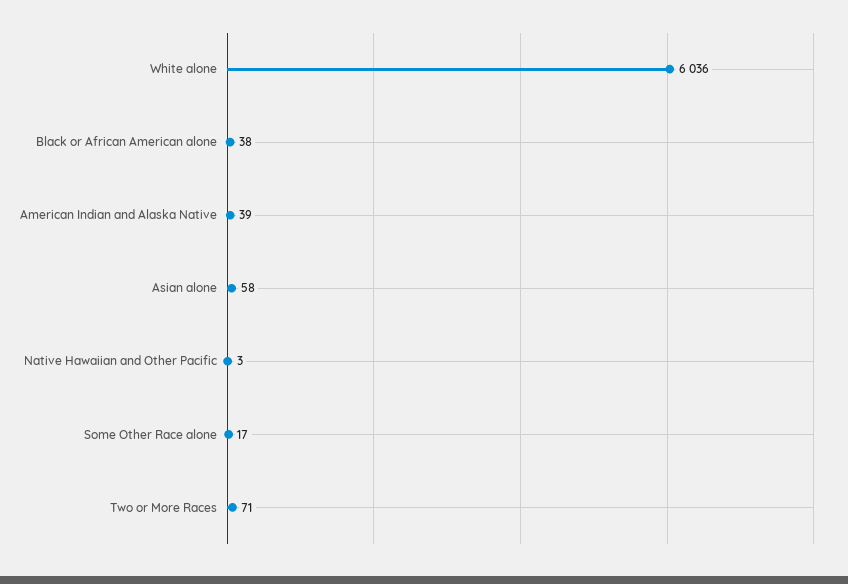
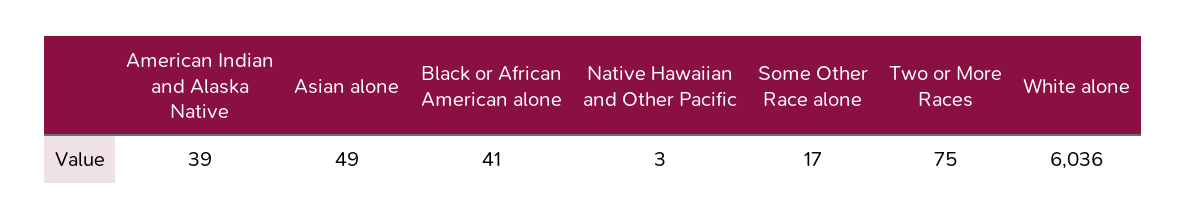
Black or African American alone: 38 -> 41
Asian alone: 58 -> 49
Two or More Races: 71 -> 75

